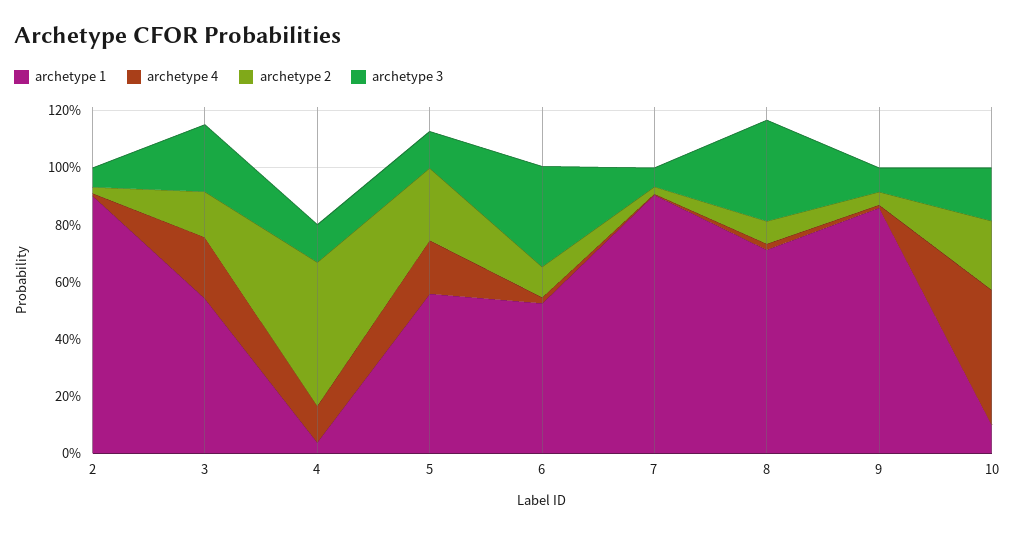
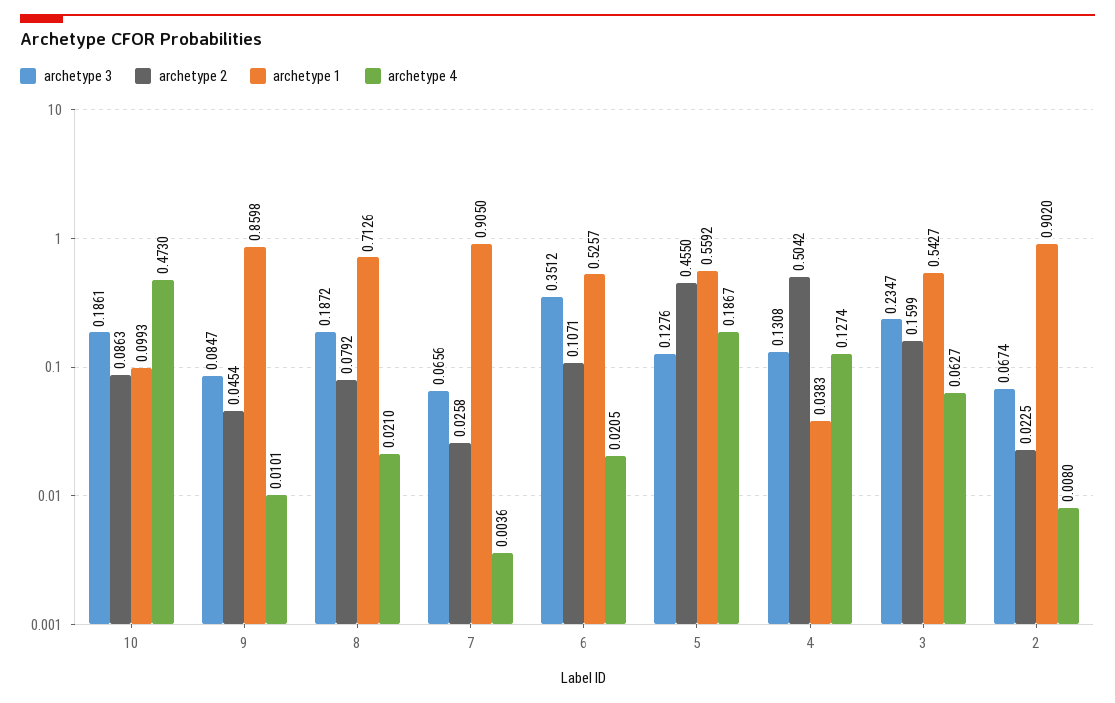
archetype 4, 3: 0.2 -> 0.0627
archetype 2, 5: 0.25 -> 0.455
archetype 3, 8: 0.35 -> 0.1872
archetype 2, 10: 0.25 -> 0.0863

